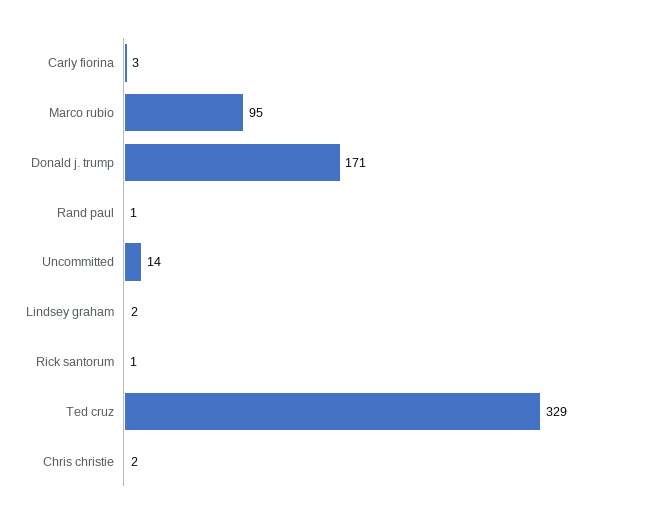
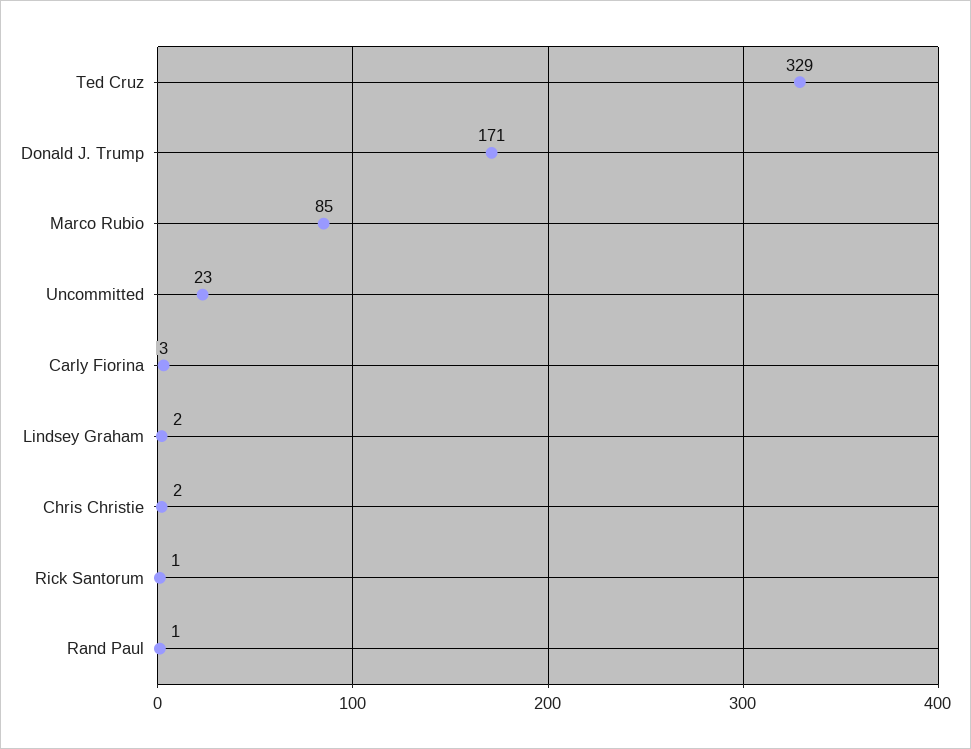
Marco rubio: 95 -> 85
Uncommitted: 14 -> 23

